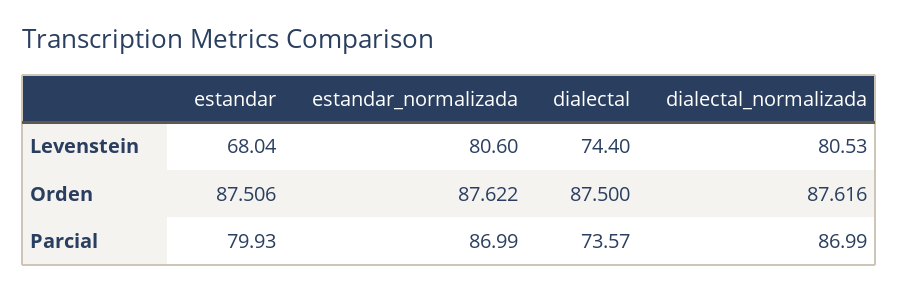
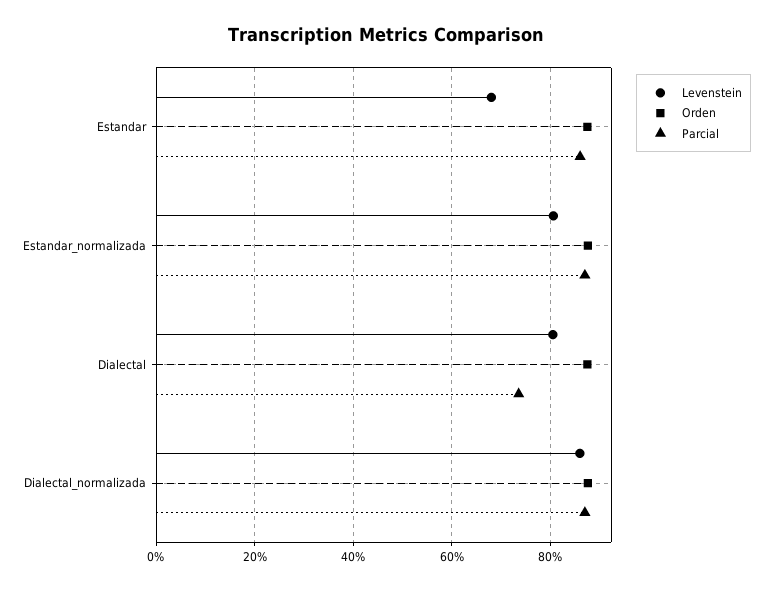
Levenstein, dialectal: 74.4 -> 80
Levenstein, dialectal_normalizada: 80.53 -> 86
Parcial, estandar: 79.93 -> 86

